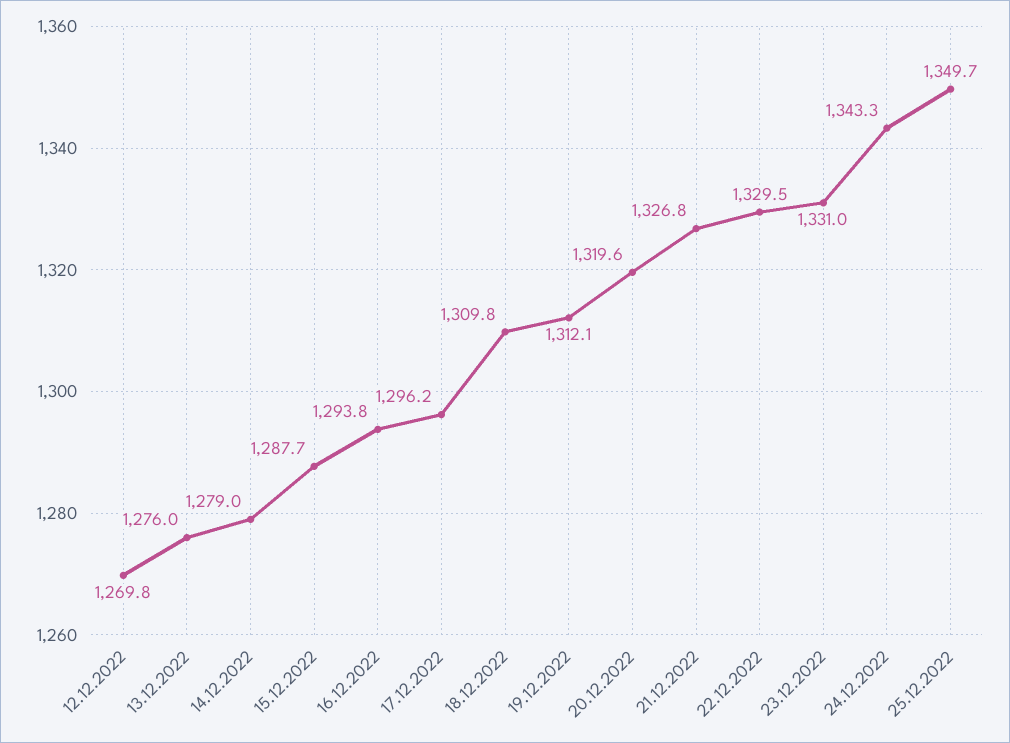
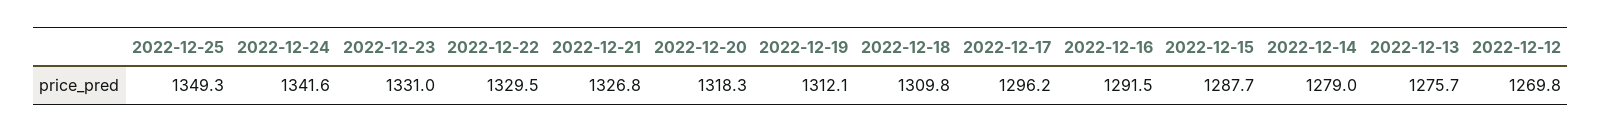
13.12.2022: 1276 -> 1275.7
16.12.2022: 1293.8 -> 1291.5
20.12.2022: 1319.6 -> 1318.3
24.12.2022: 1343.3 -> 1341.6
25.12.2022: 1349.7 -> 1349.3

